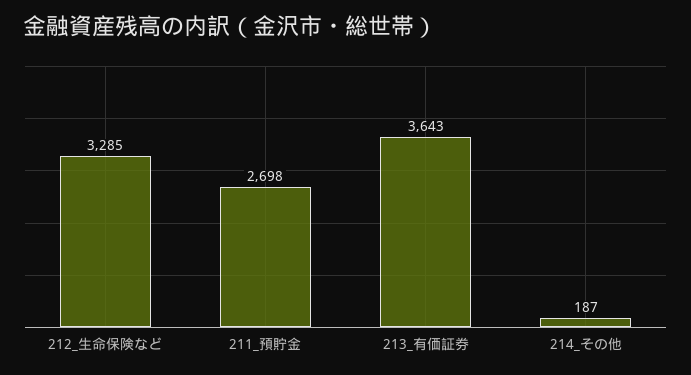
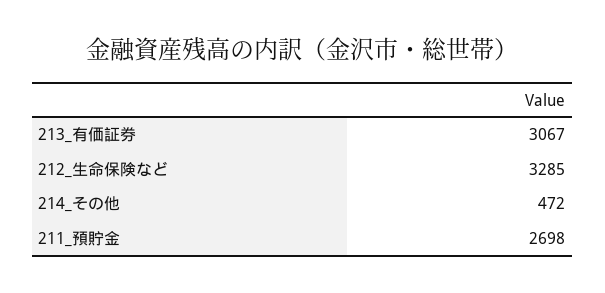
213_有価証券: 3643 -> 3067
214_その他: 187 -> 472

